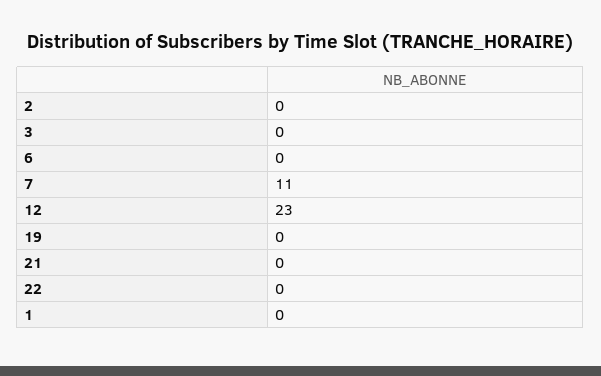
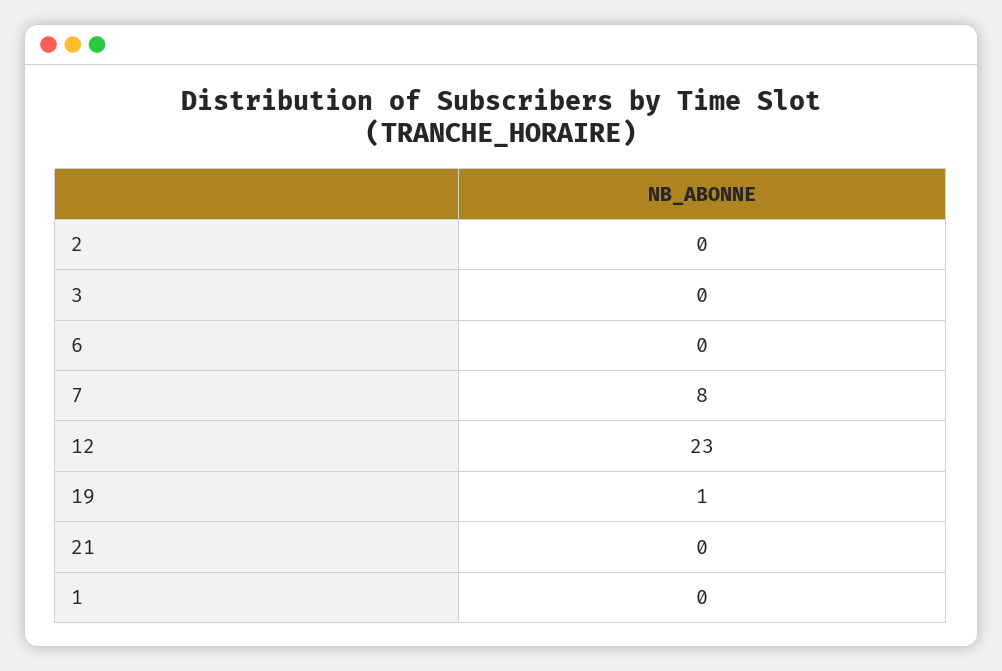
7: 11 -> 8
19: 0 -> 1
22: 0 -> none

